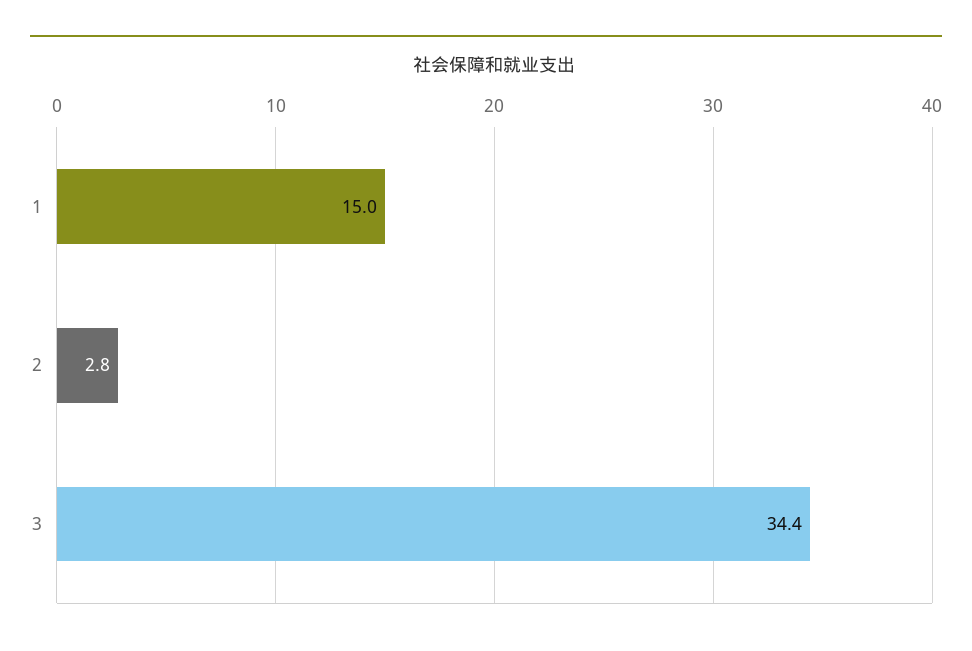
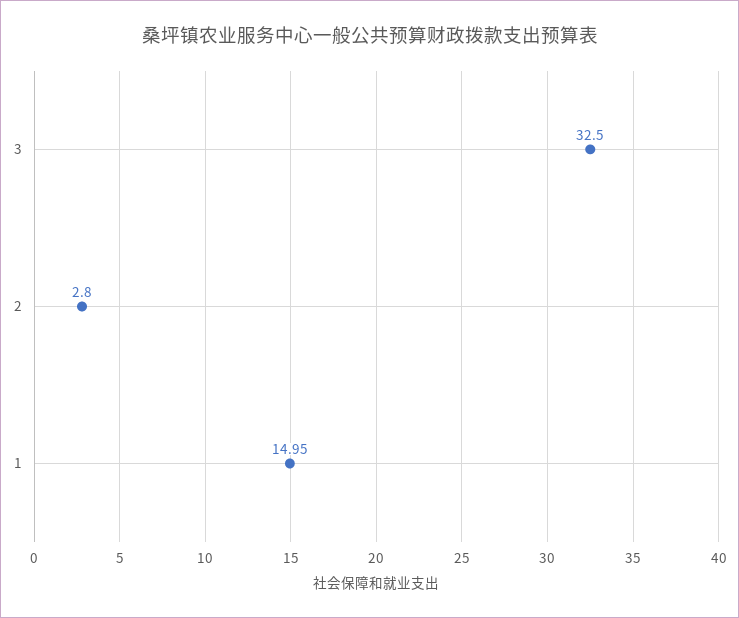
3: 34.4 -> 32.5

